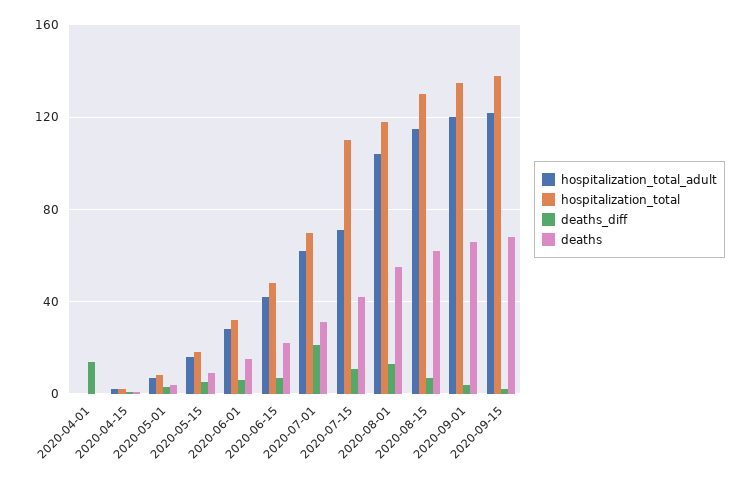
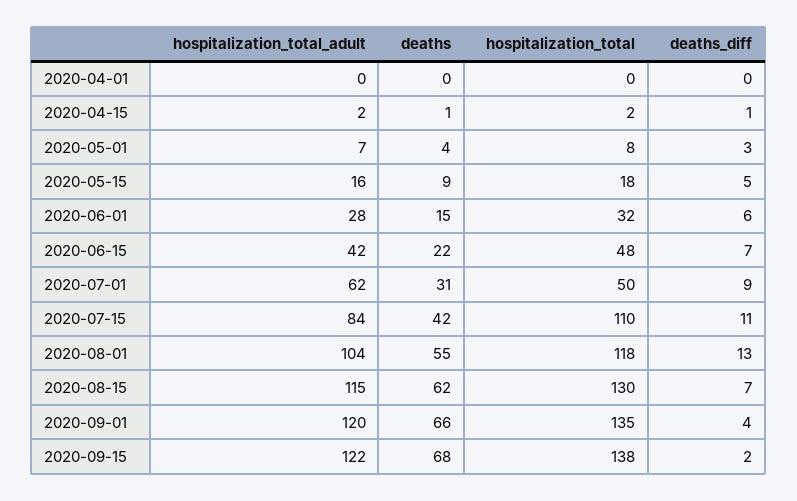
deaths_diff, 2020-04-01: 15 -> 0
hospitalization_total, 2020-07-01: 70 -> 50
deaths_diff, 2020-07-01: 20 -> 9
hospitalization_total_adult, 2020-07-15: 70 -> 84

